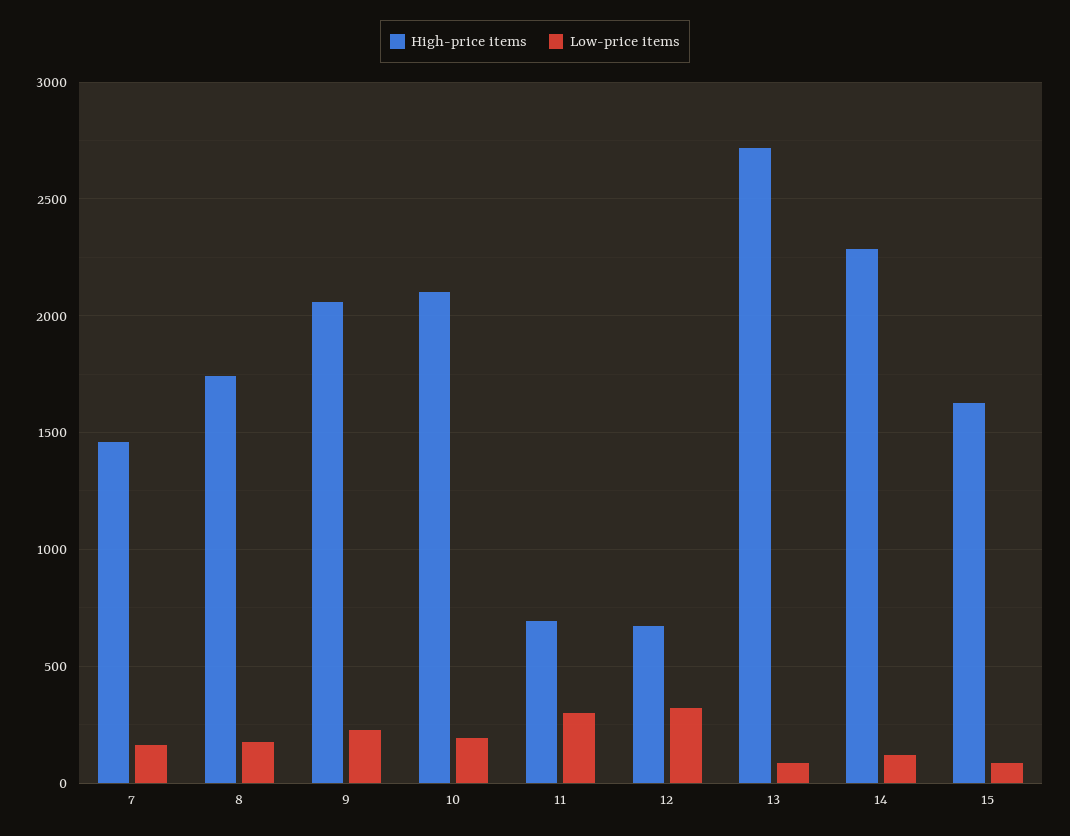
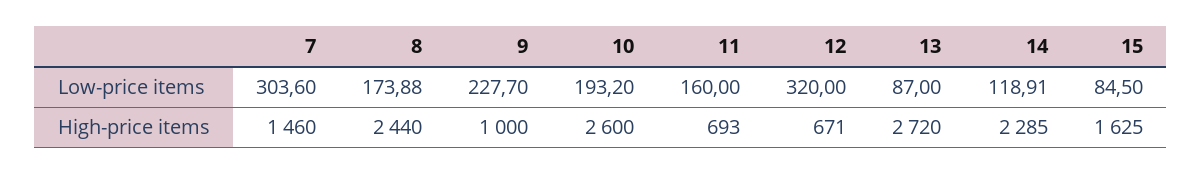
Low-price items, 7: 150 -> 303.6
High-price items, 8: 1750 -> 2440
High-price items, 9: 2050 -> 1000
High-price items, 10: 2100 -> 2600
Low-price items, 11: 300 -> 160

